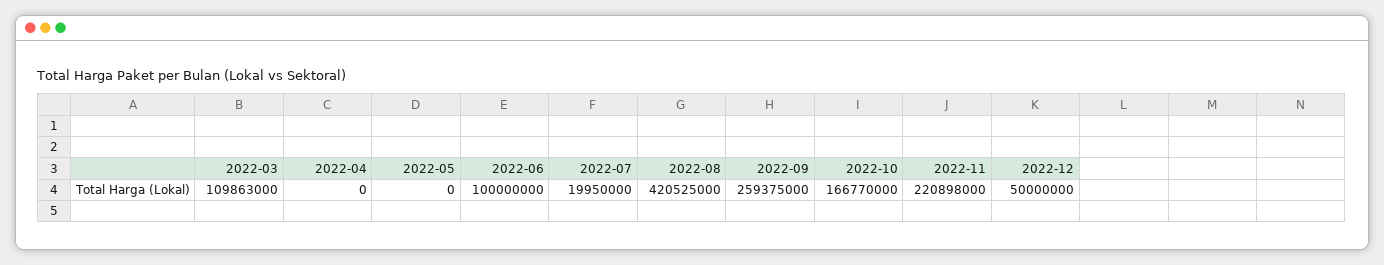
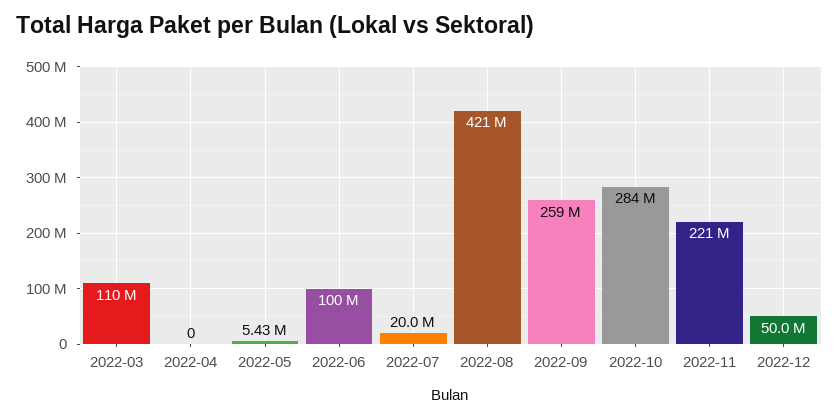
2022-05: 0 -> 5430000
2022-10: 166770000 -> 284000000

